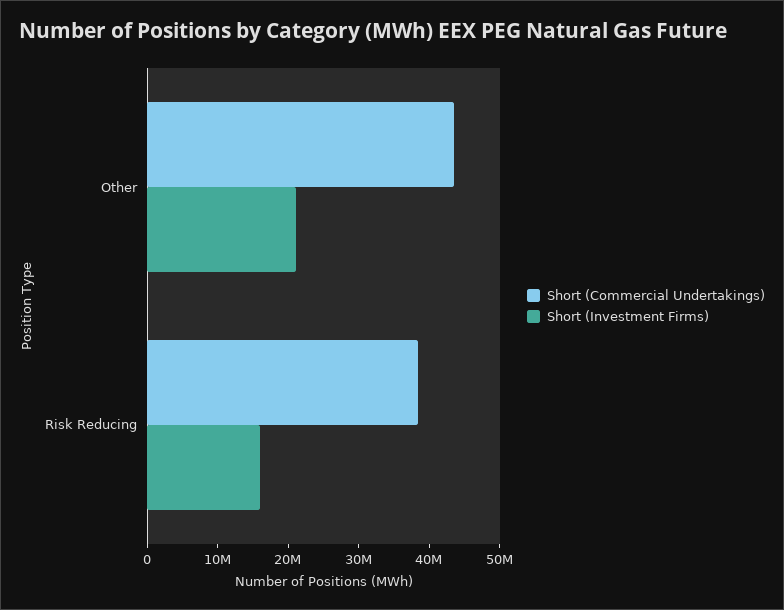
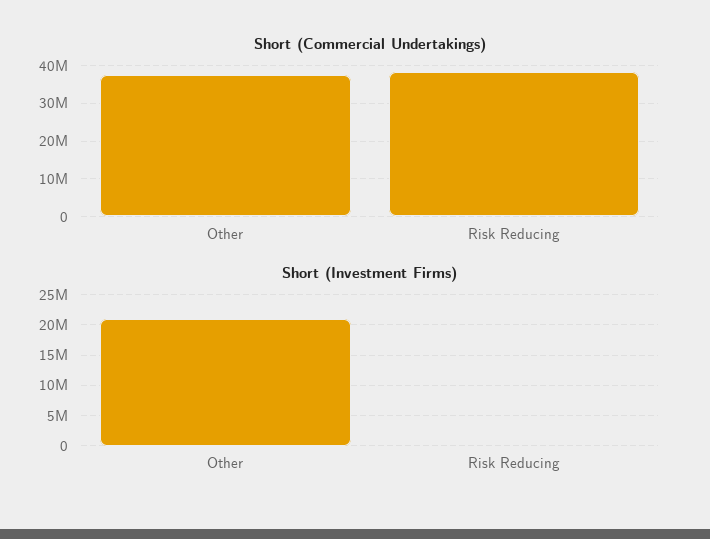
Short (Commercial Undertakings), Other: 44000000 -> 38000000
Short (Investment Firms), Risk Reducing: 16000000 -> 0

